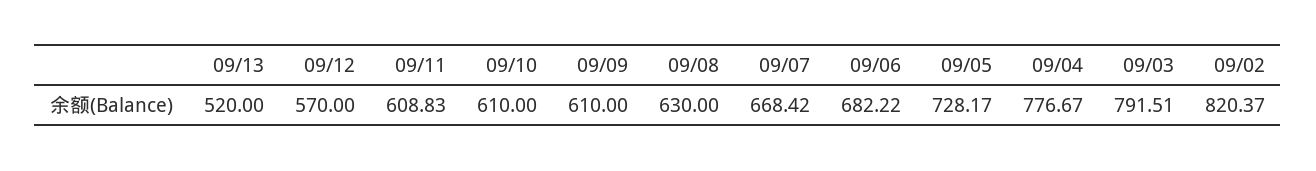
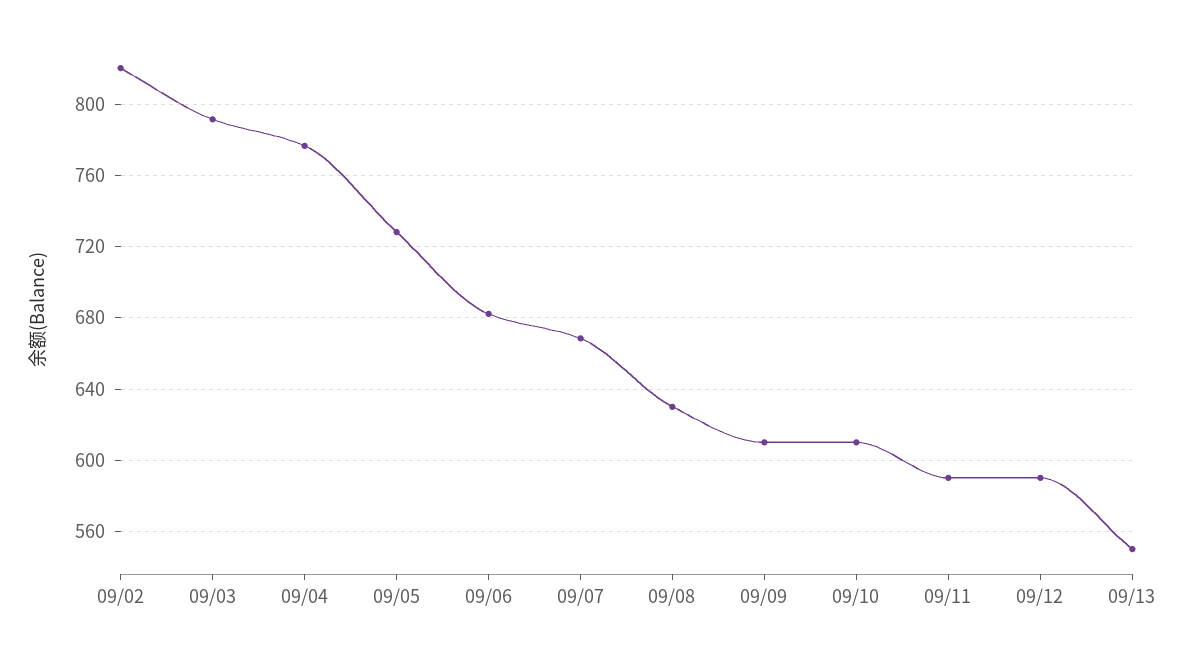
09/13: 520 -> 550
09/12: 570 -> 590
09/11: 608.83 -> 590

